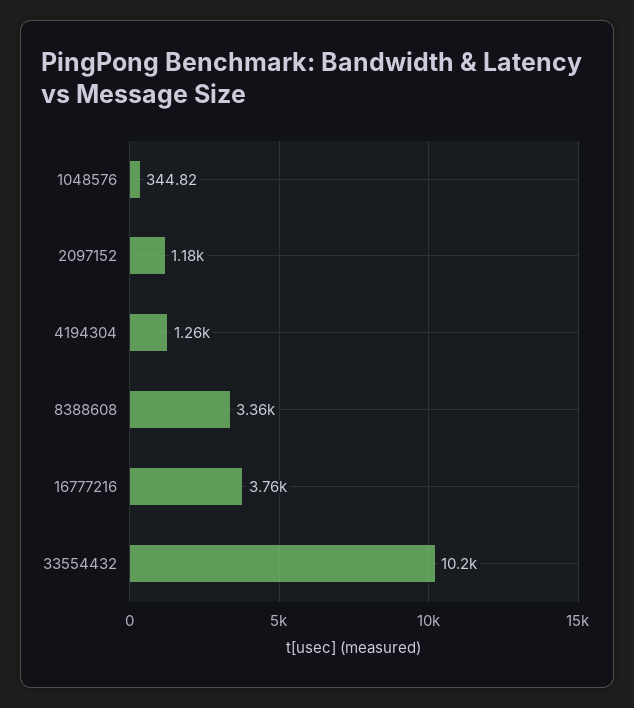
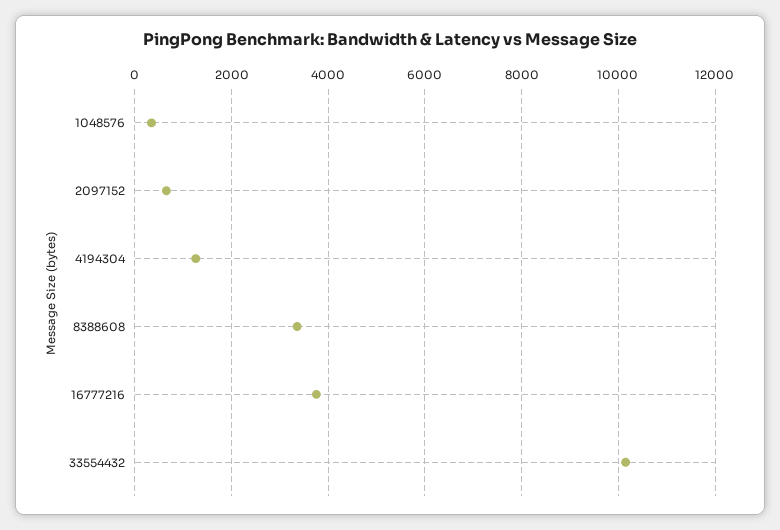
2097152: 1180 -> 600

